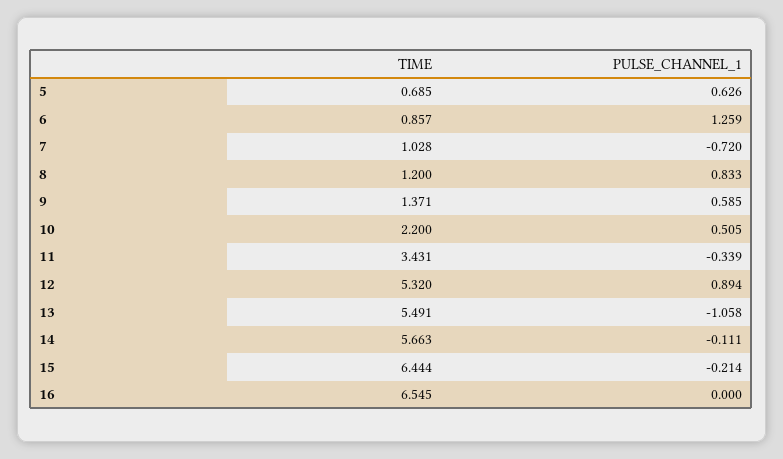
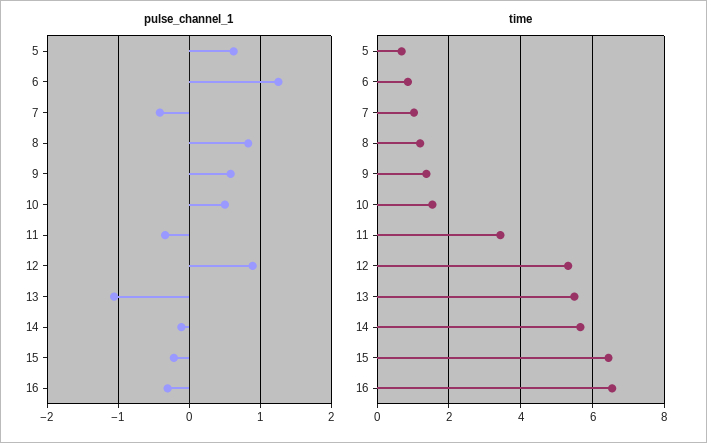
PULSE_CHANNEL_1, 7: -0.72 -> -0.4
TIME, 10: 2.2 -> 1.6
PULSE_CHANNEL_1, 16: 0 -> -0.3

